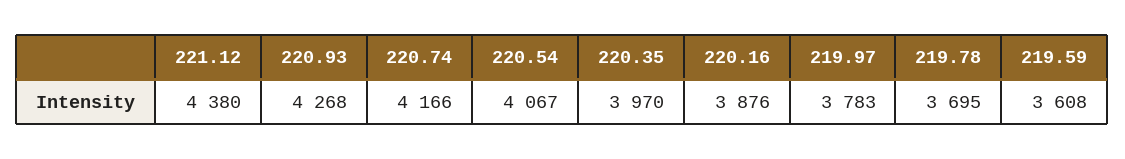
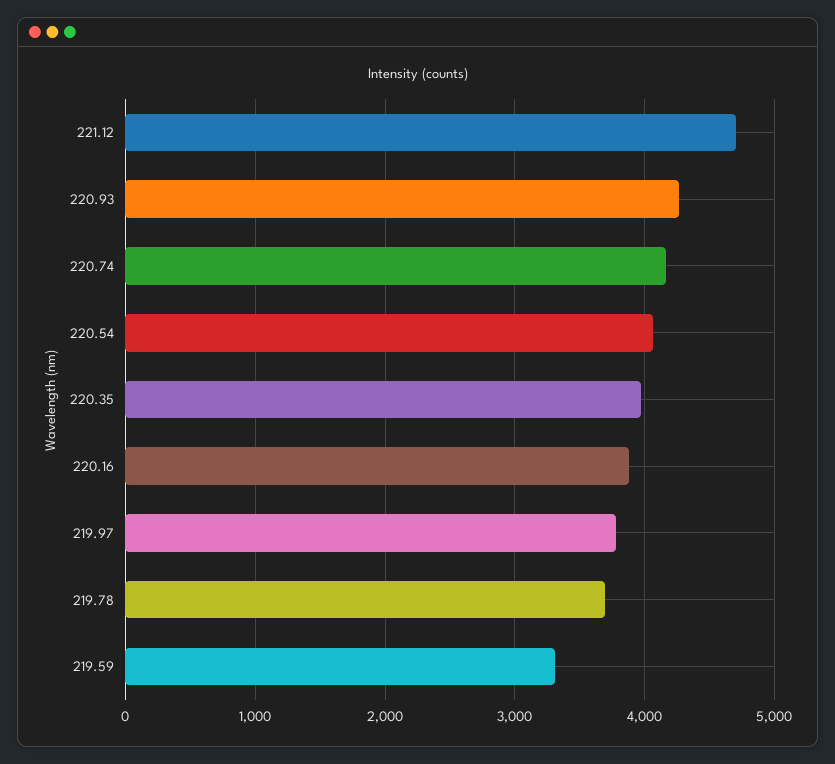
221.12: 4380 -> 4700
219.59: 3608 -> 3300

